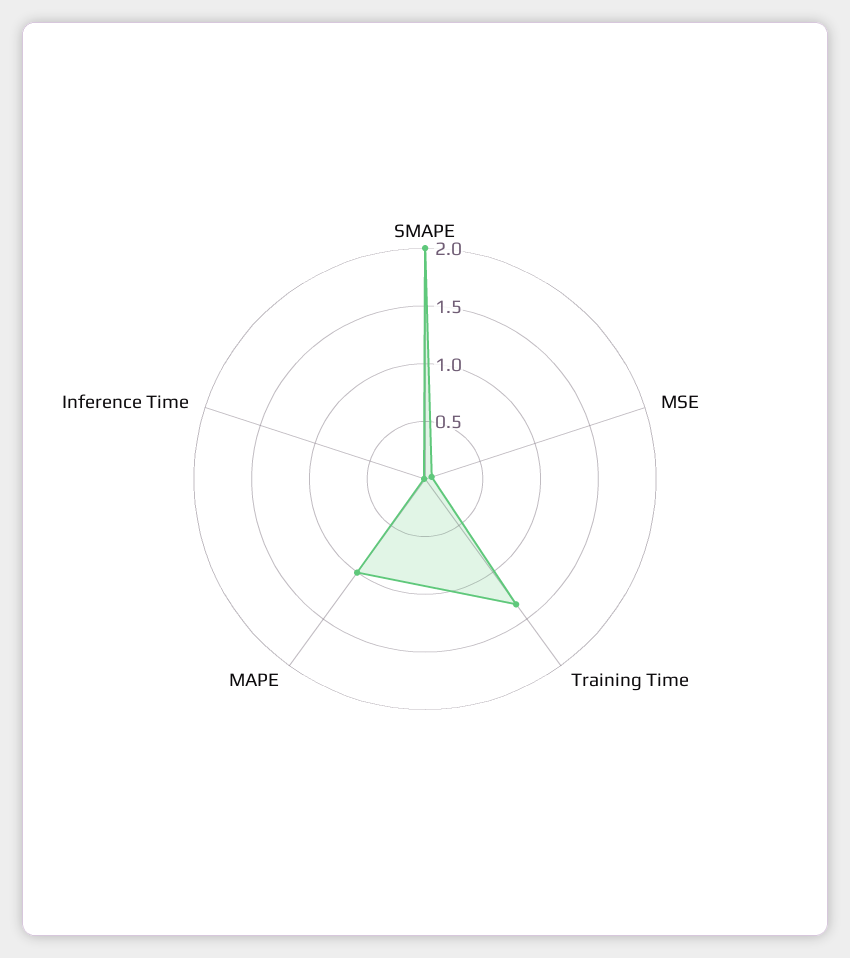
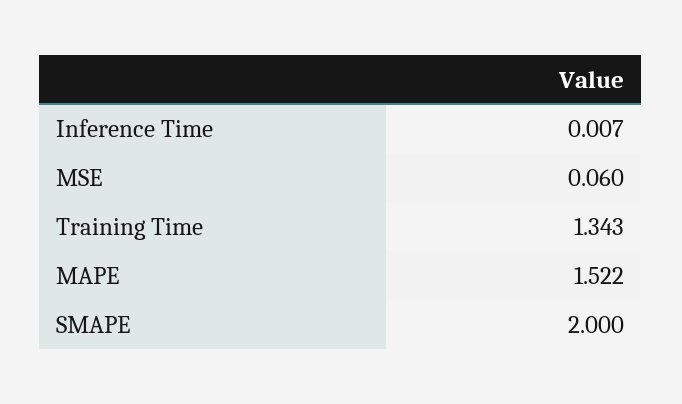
MAPE: 1 -> 1.522

